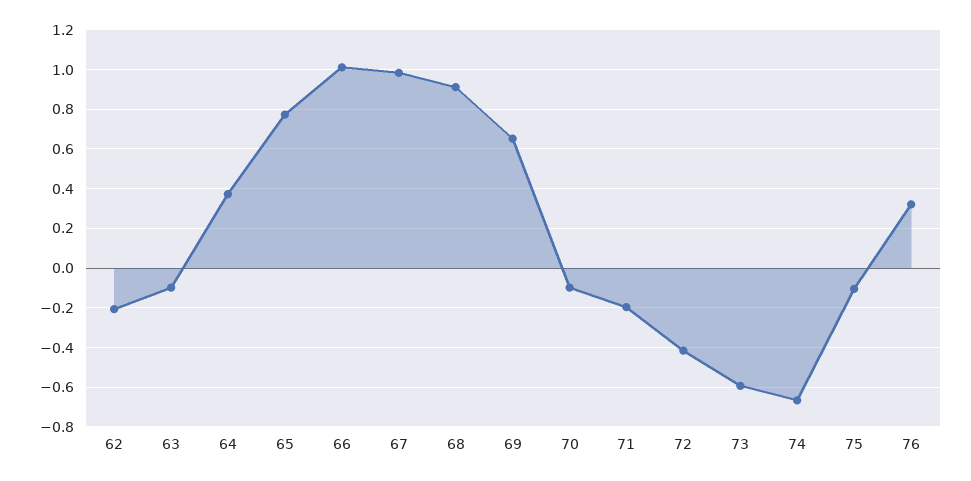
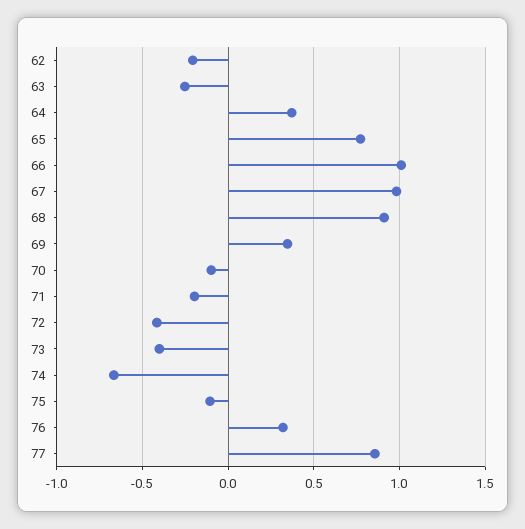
63: -0.1 -> -0.25
69: 0.65 -> 0.35
73: -0.6 -> -0.4
77: none -> 0.85

